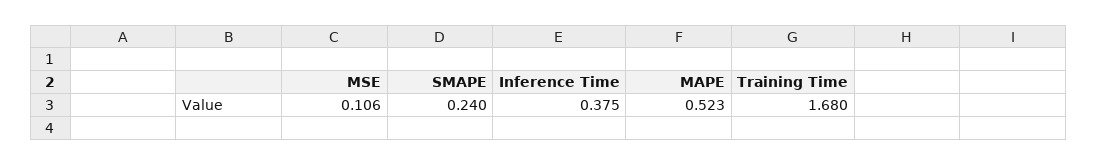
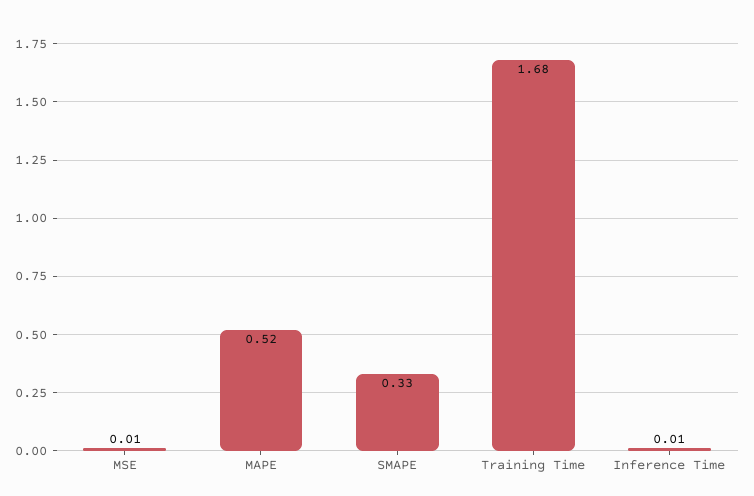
MSE: 0.106 -> 0.01
SMAPE: 0.24 -> 0.33
Inference Time: 0.375 -> 0.01

